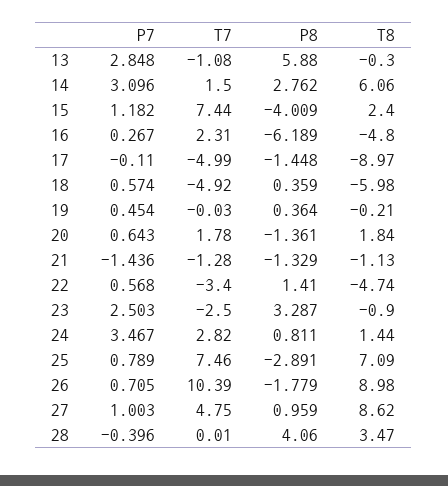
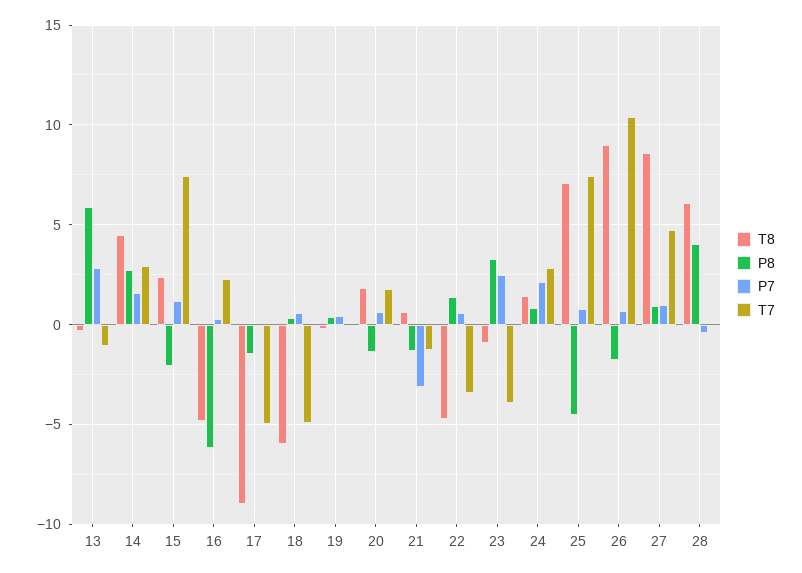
P7, 14: 3.096 -> 1.5
T7, 14: 1.5 -> 3
T8, 14: 6.06 -> 4.5
P8, 15: -4.009 -> -2
P7, 21: -1.436 -> -3
T8, 21: -1.13 -> 0.5
T7, 23: -2.5 -> -4
P7, 24: 3.467 -> 2
P8, 25: -2.891 -> -4.5
T8, 28: 3.47 -> 6

